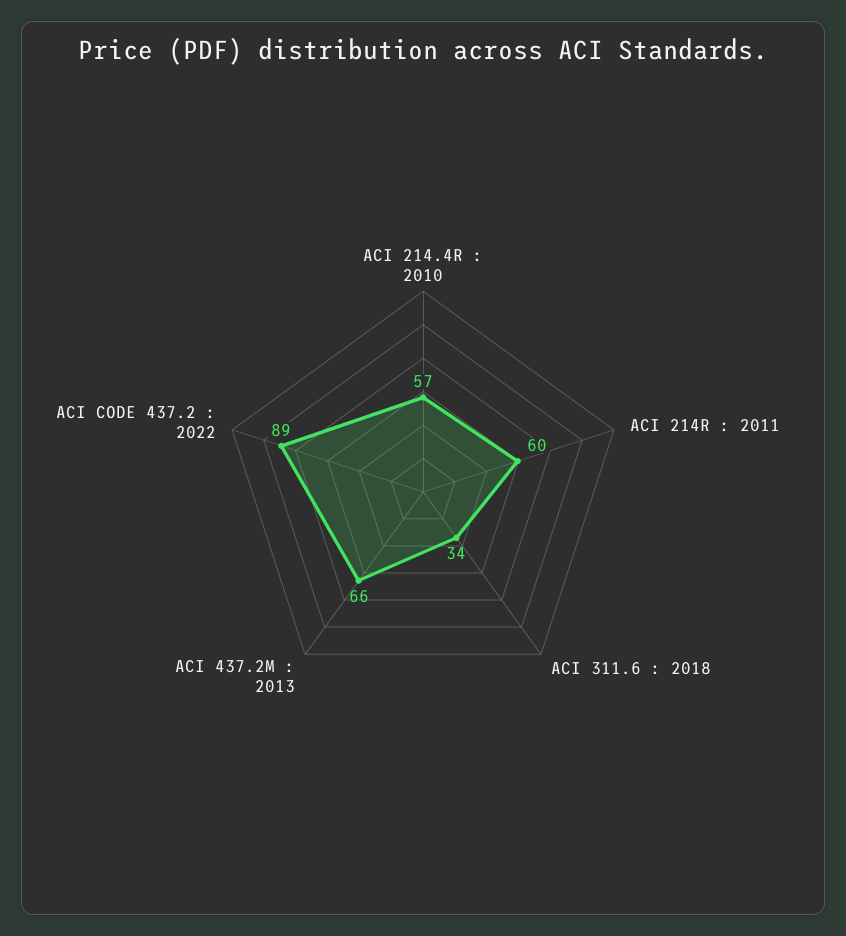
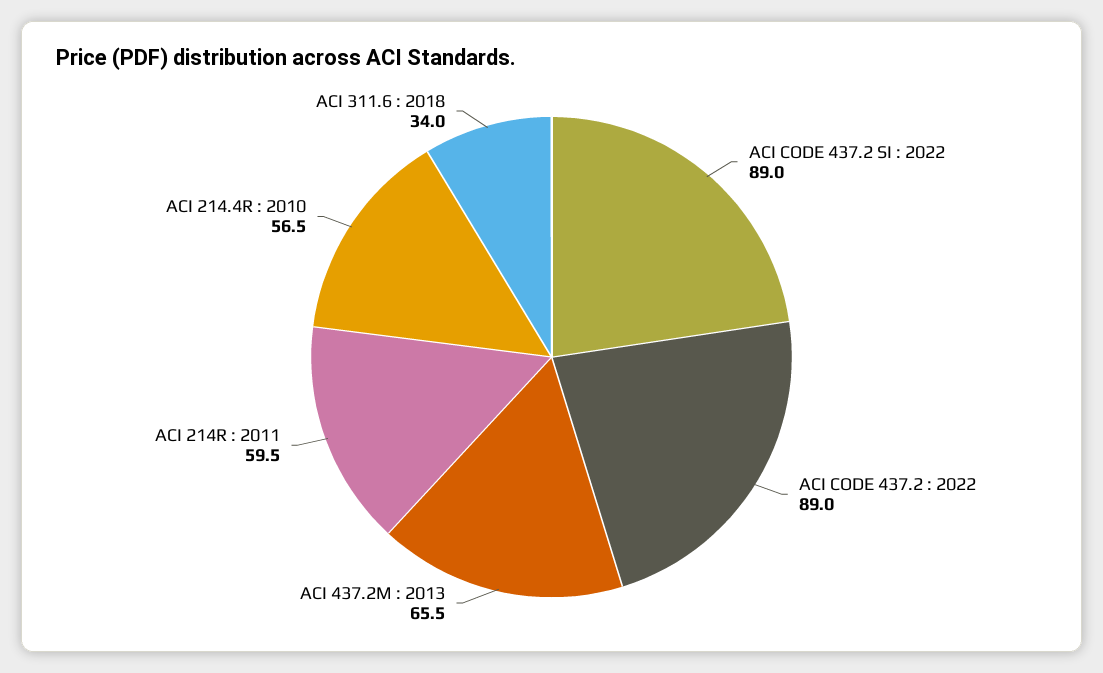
ACI CODE 437.2 SI : 2022: none -> 89

